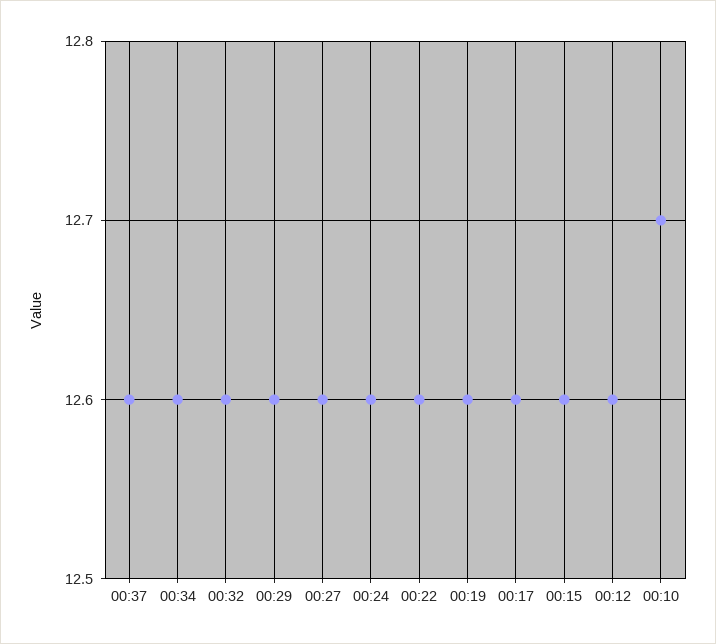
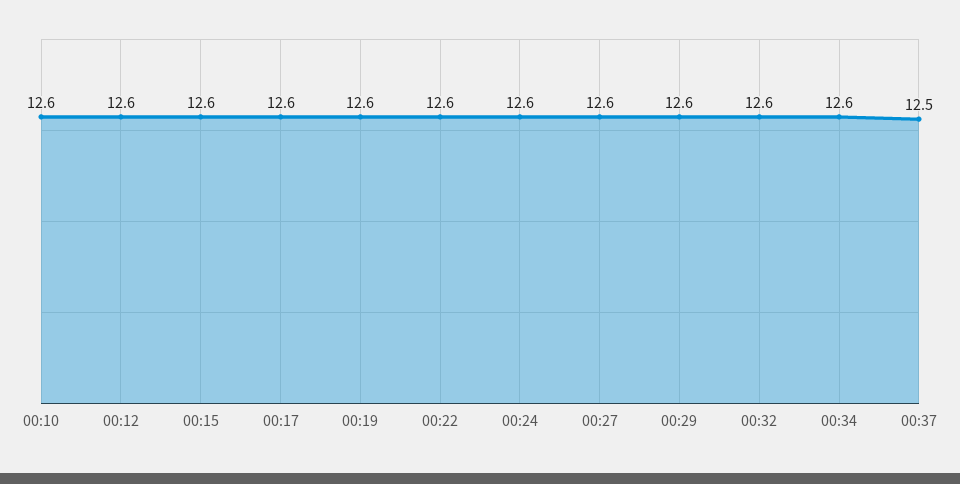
00:37: 12.6 -> 12.5
00:10: 12.7 -> 12.6

